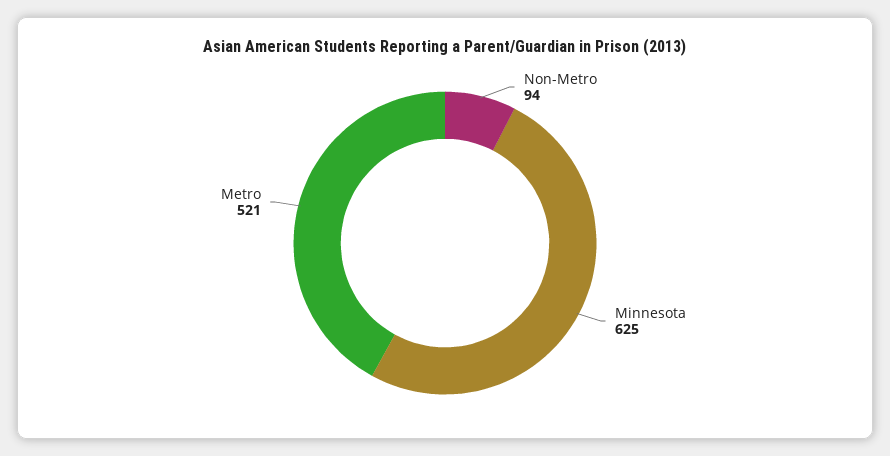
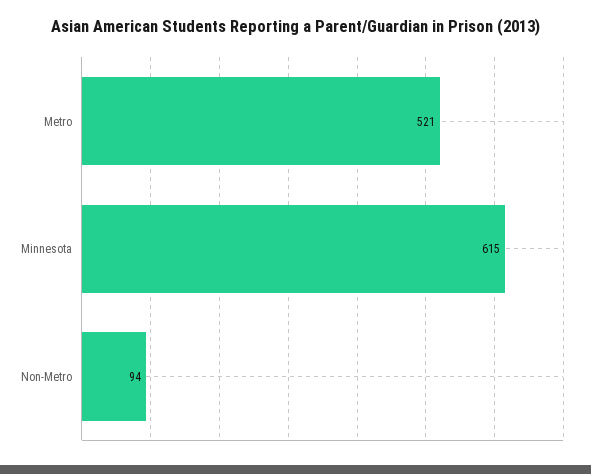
Minnesota: 625 -> 615

